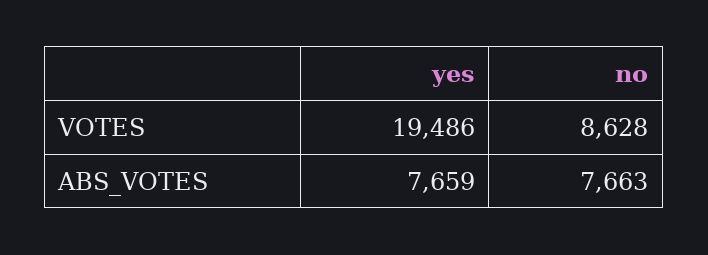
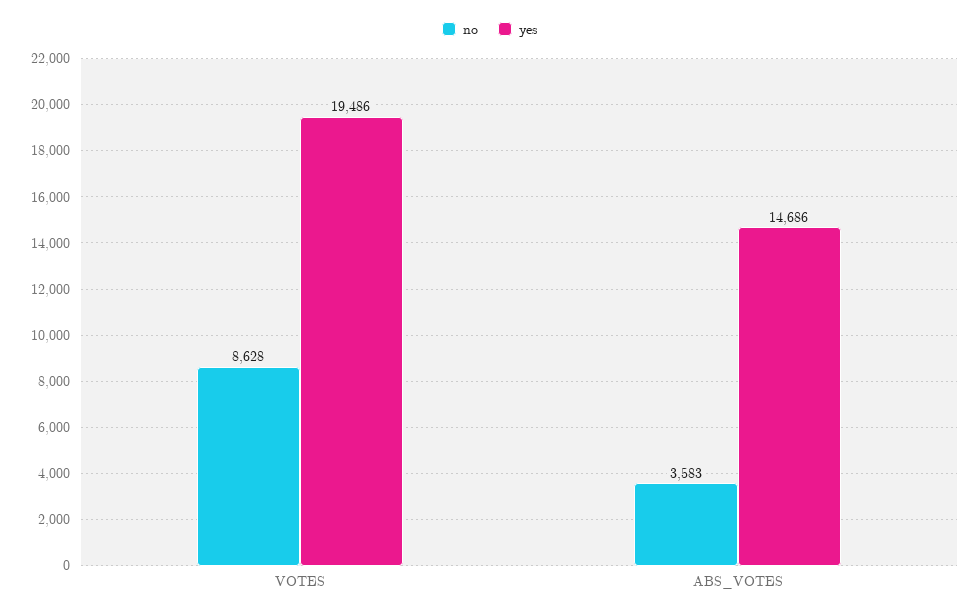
yes, ABS_VOTES: 7659 -> 14686
no, ABS_VOTES: 7663 -> 3583

